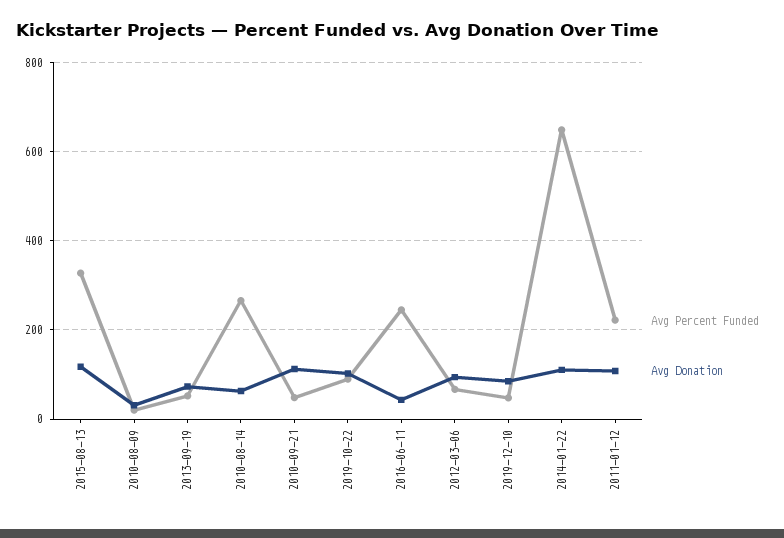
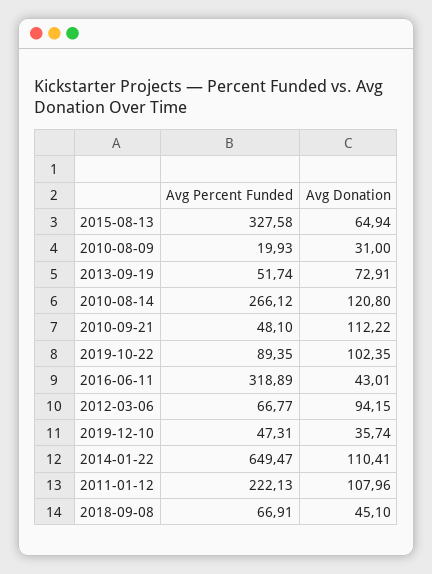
Avg Donation, 2015-08-13: 120 -> 64.94
Avg Donation, 2010-08-14: 60 -> 120.8
Avg Percent Funded, 2016-06-11: 240 -> 318.89
Avg Donation, 2019-12-10: 80 -> 35.74
Avg Percent Funded, 2018-09-08: none -> 66.91
Avg Donation, 2018-09-08: none -> 45.1

